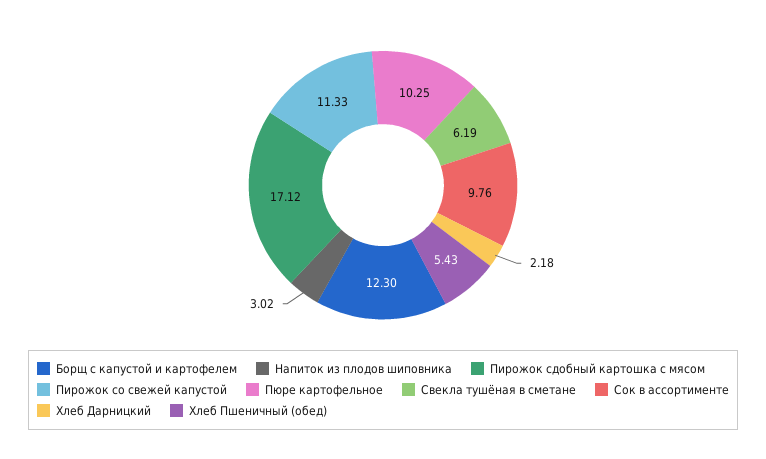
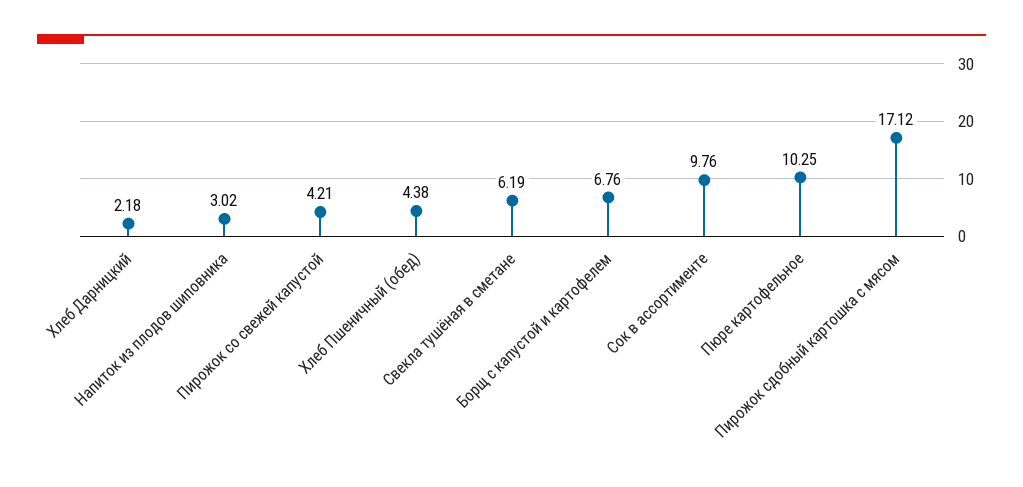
Борщ с капустой и картофелем: 12.3 -> 6.76
Пирожок со свежей капустой: 11.33 -> 4.21
Хлеб Пшеничный (обед): 5.43 -> 4.38

